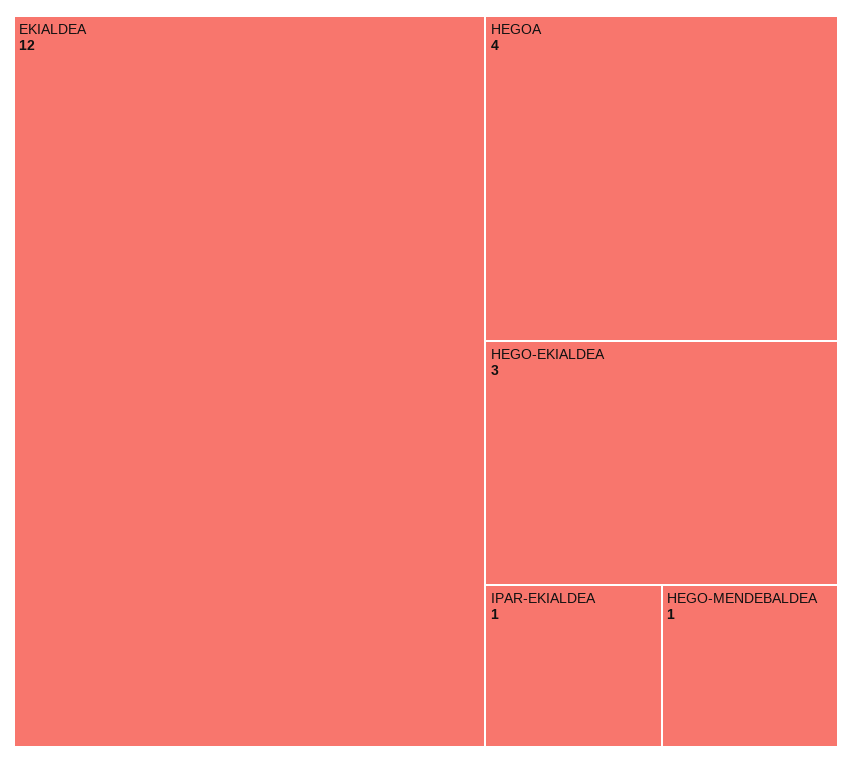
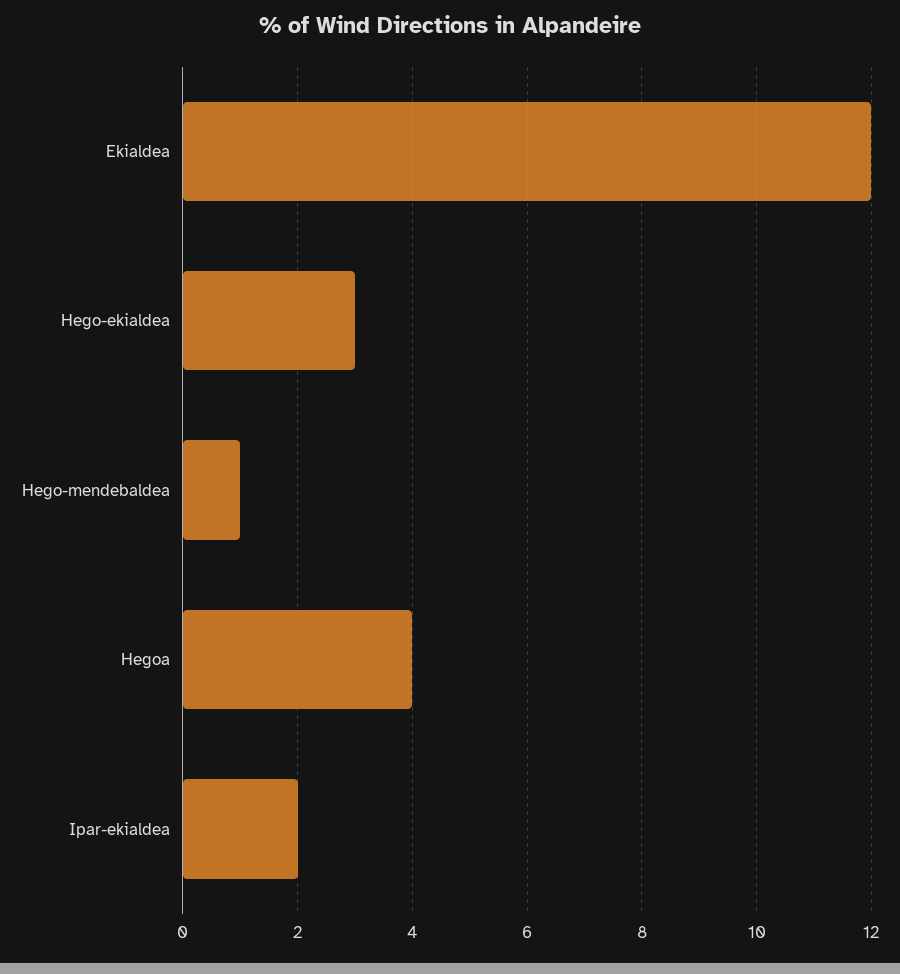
IPAR-EKIALDEA: 1 -> 2

